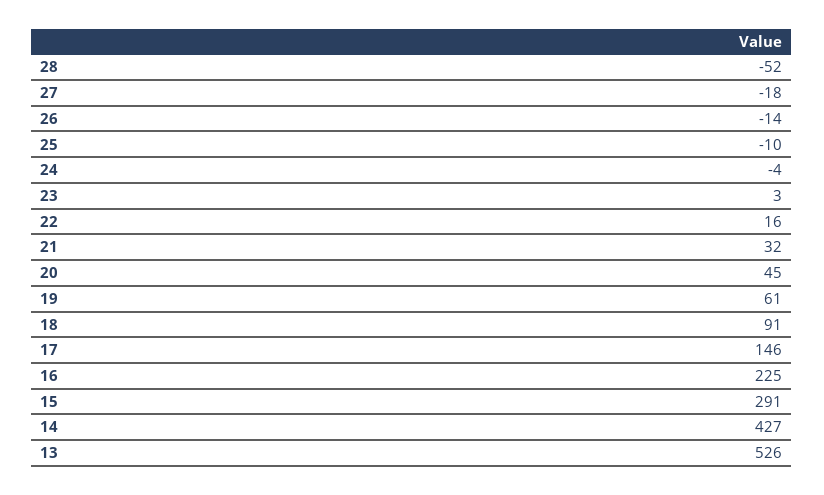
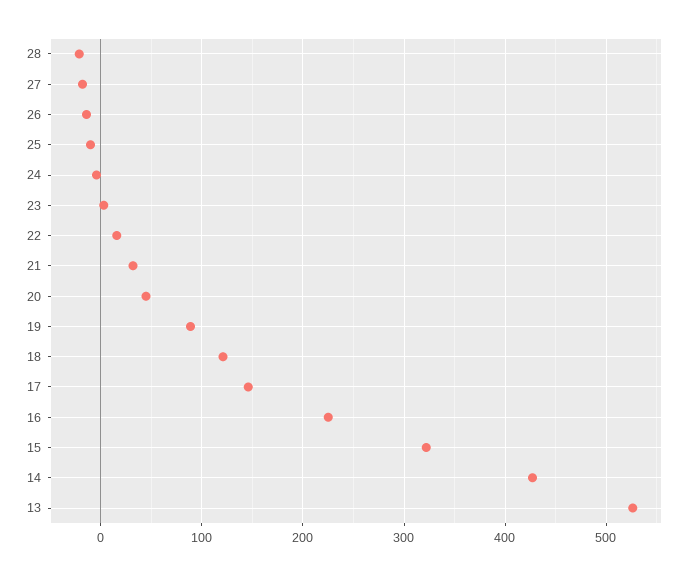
28: -52 -> -20
19: 61 -> 90
18: 91 -> 120
15: 291 -> 320

